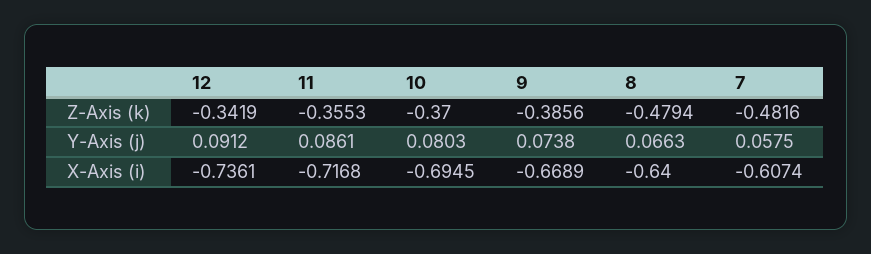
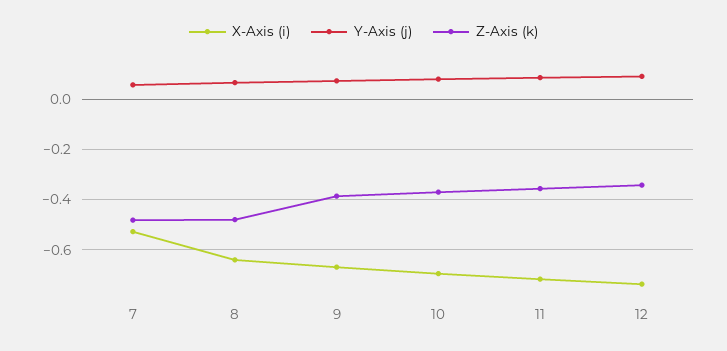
X-Axis (i), 7: -0.6074 -> -0.525

